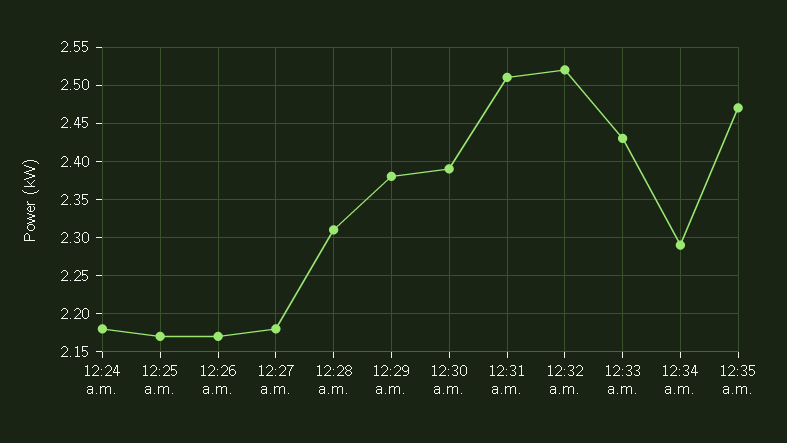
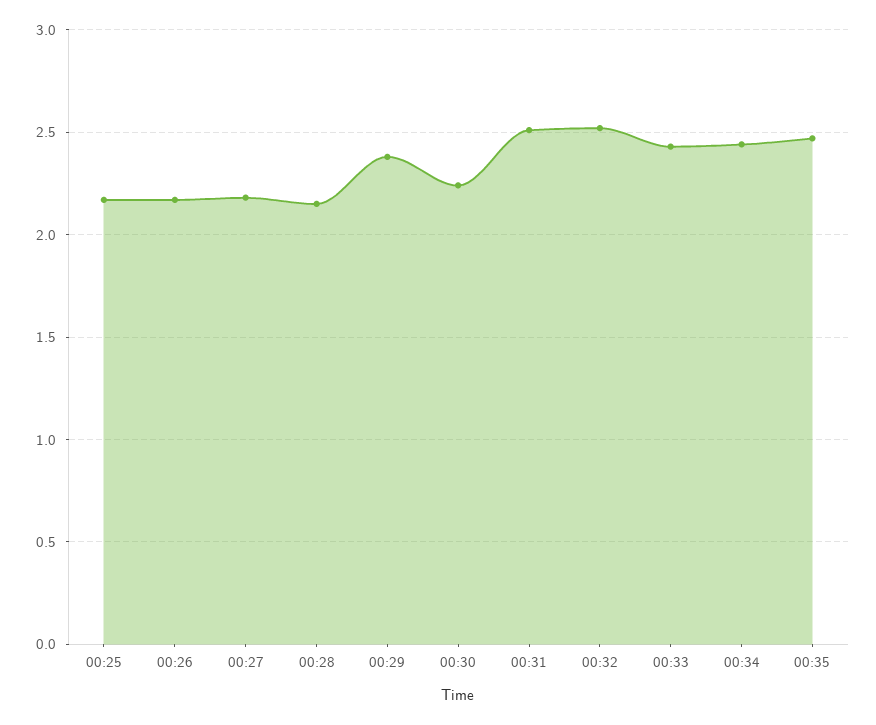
12:24 a.m.: 2.18 -> none
12:28 a.m.: 2.31 -> 2.15
12:30 a.m.: 2.39 -> 2.25
12:34 a.m.: 2.29 -> 2.45

